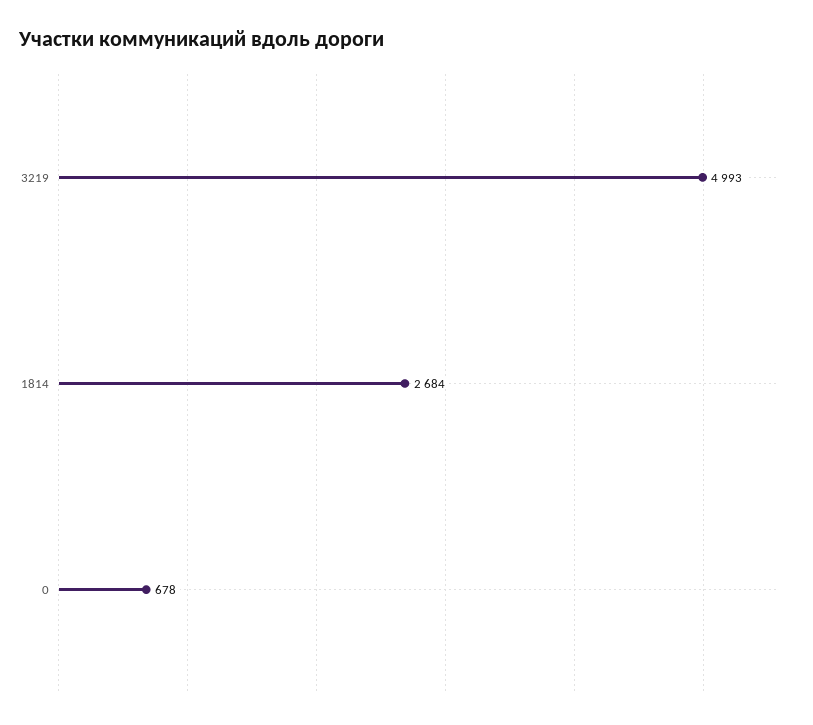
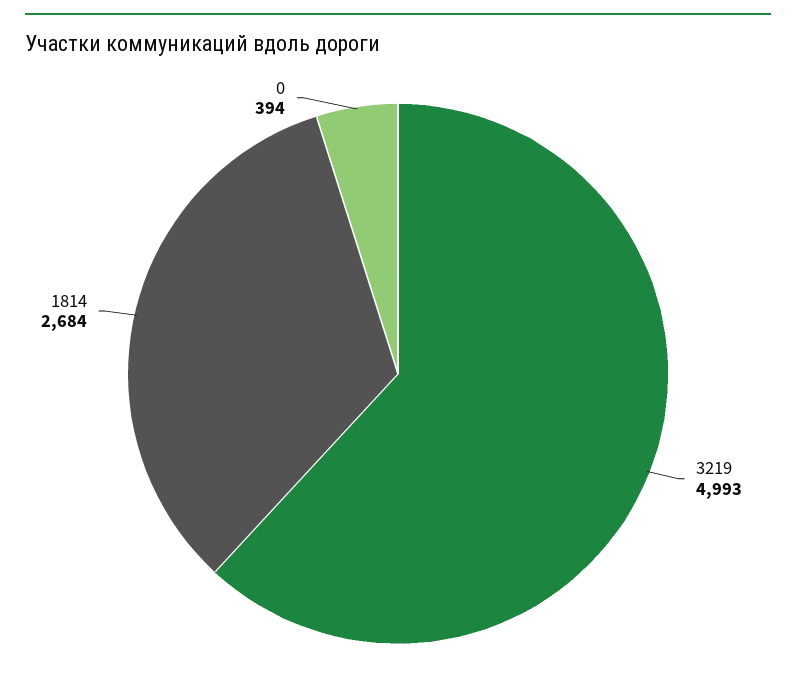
0: 678 -> 394

